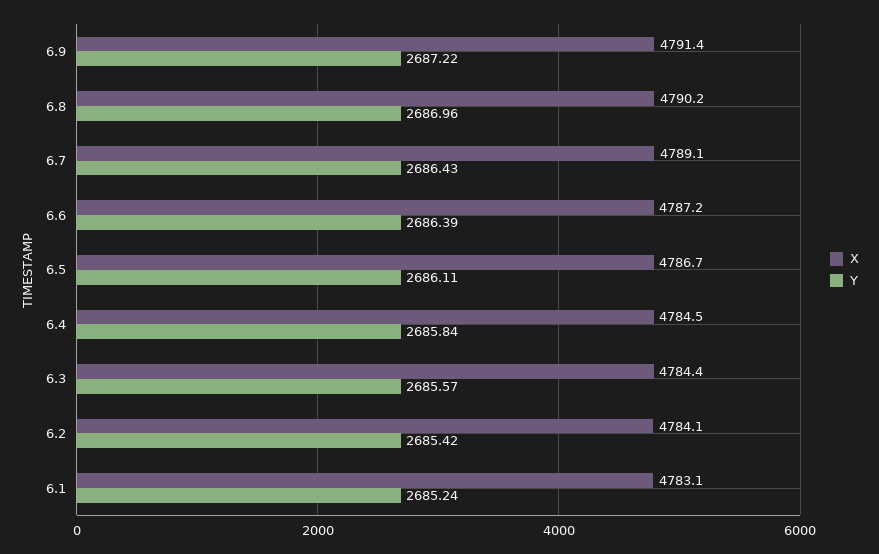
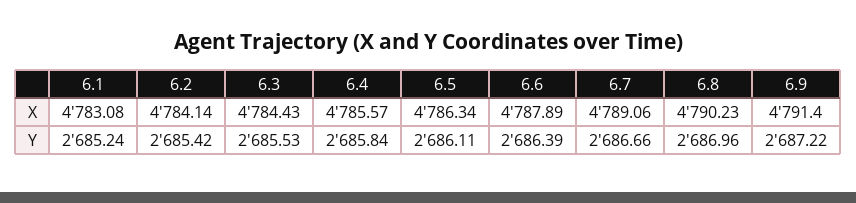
Y, 6.7: 2686.43 -> 2686.66
X, 6.6: 4787.2 -> 4787.89
X, 6.5: 4786.7 -> 4786.34
X, 6.4: 4784.5 -> 4785.57
Y, 6.3: 2685.57 -> 2685.53

